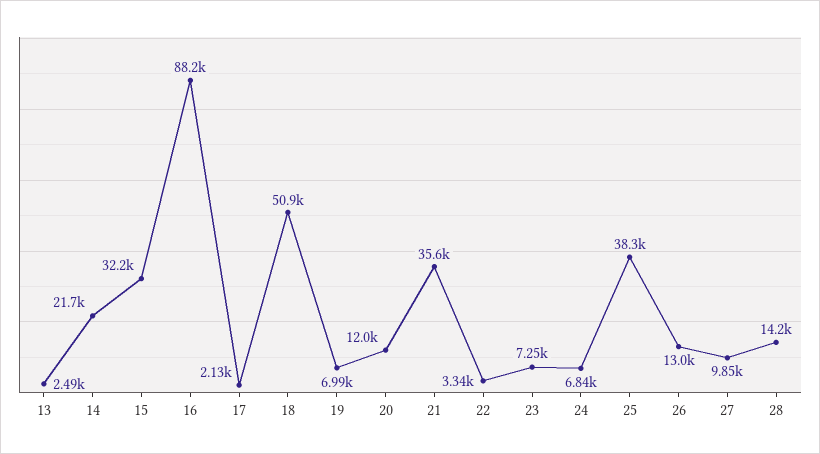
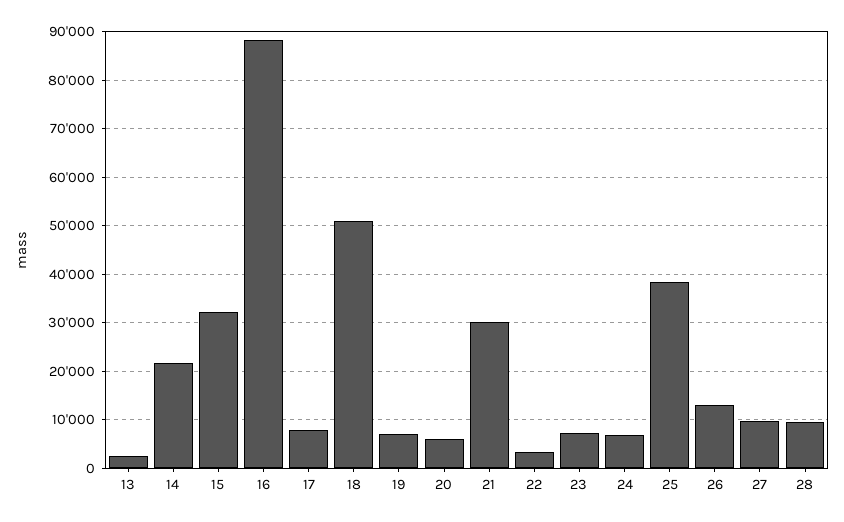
17: 2130 -> 8000
20: 12000 -> 6000
21: 35600 -> 30000
28: 14200 -> 10000

